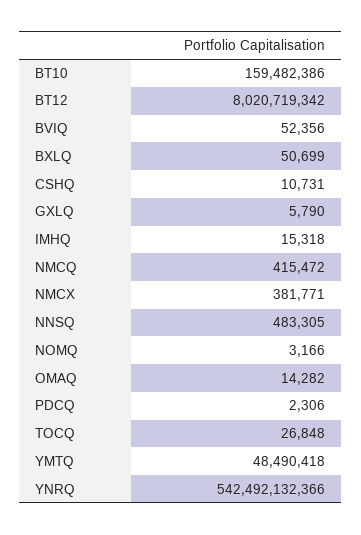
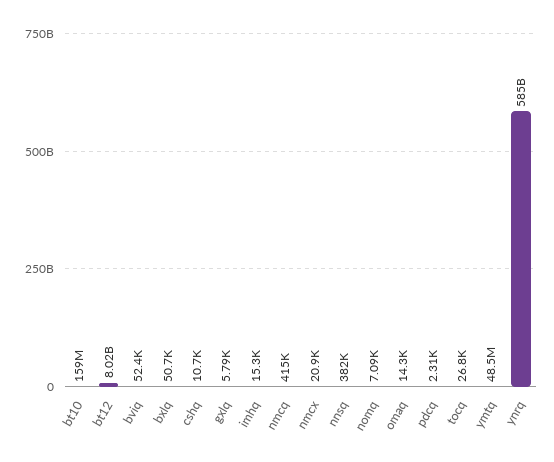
NMCX: 381771 -> 20900
NNSQ: 483305 -> 382000
NOMQ: 3166 -> 7090
YNRQ: 542492132366 -> 585000000000

